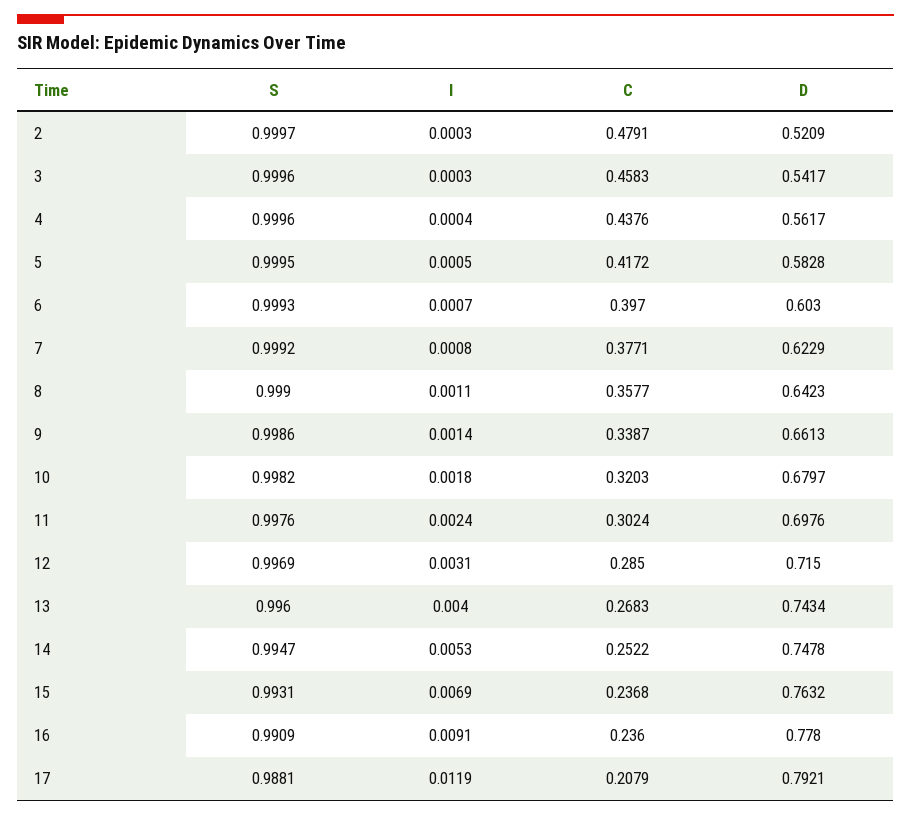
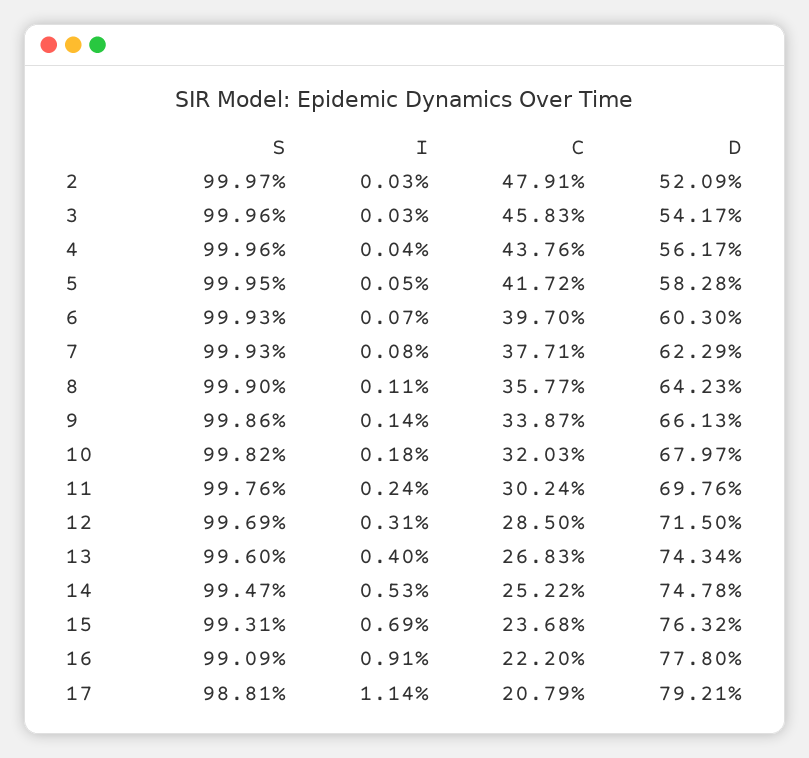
S, 7: 0.9992 -> 0.9993
C, 16: 0.236 -> 0.222
I, 17: 0.0119 -> 0.0114

